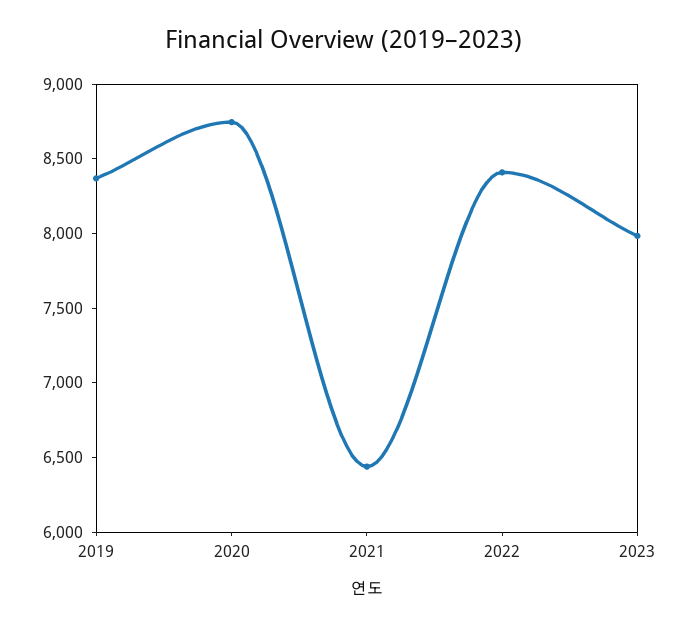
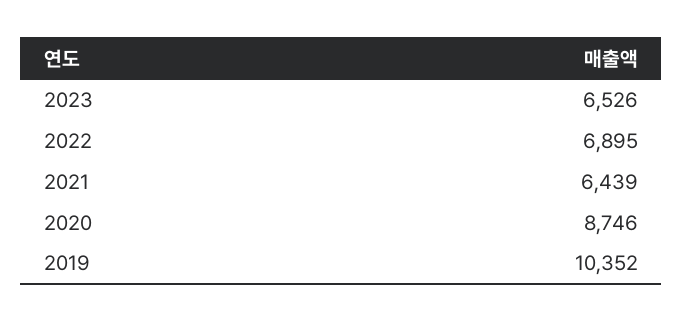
2019: 8400 -> 10352
2022: 8400 -> 6895
2023: 8000 -> 6526

